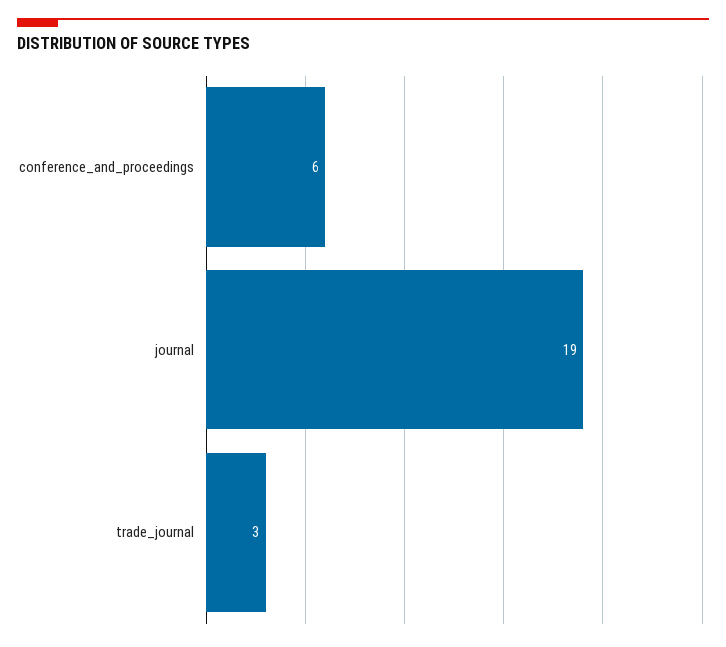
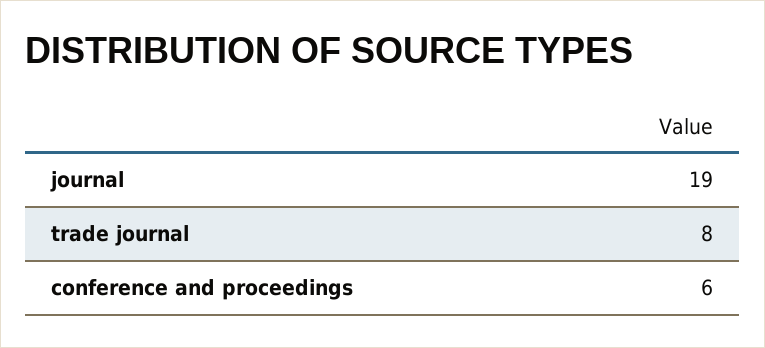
trade_journal: 3 -> 8

